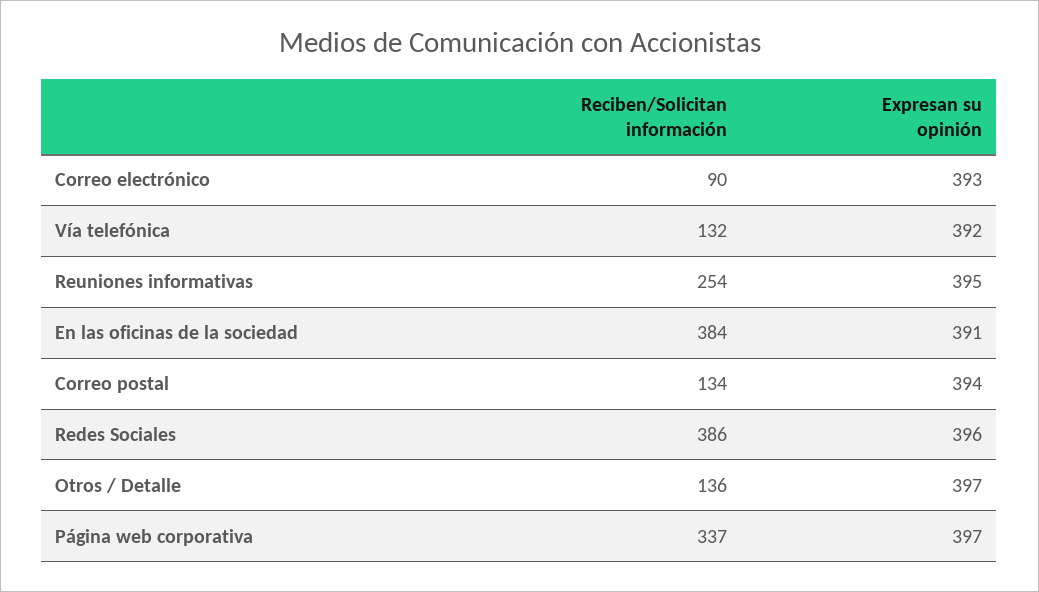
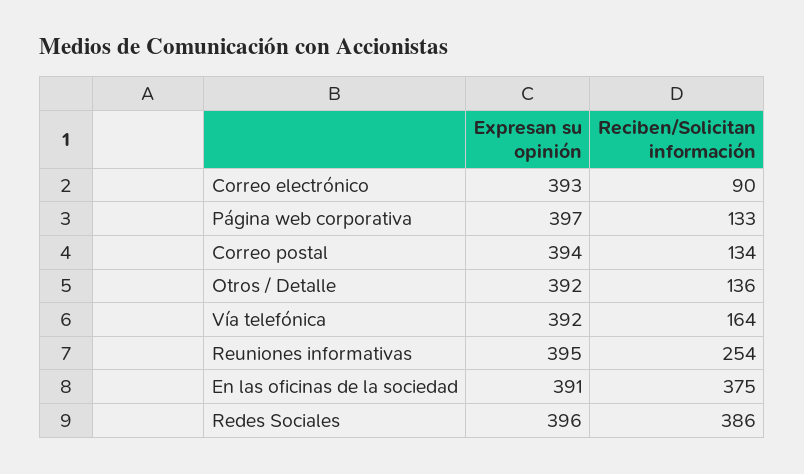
Reciben/Solicitan información, Vía telefónica: 132 -> 164
Reciben/Solicitan información, En las oficinas de la sociedad: 384 -> 375
Expresan su opinión, Otros / Detalle: 397 -> 392
Reciben/Solicitan información, Página web corporativa: 337 -> 133

